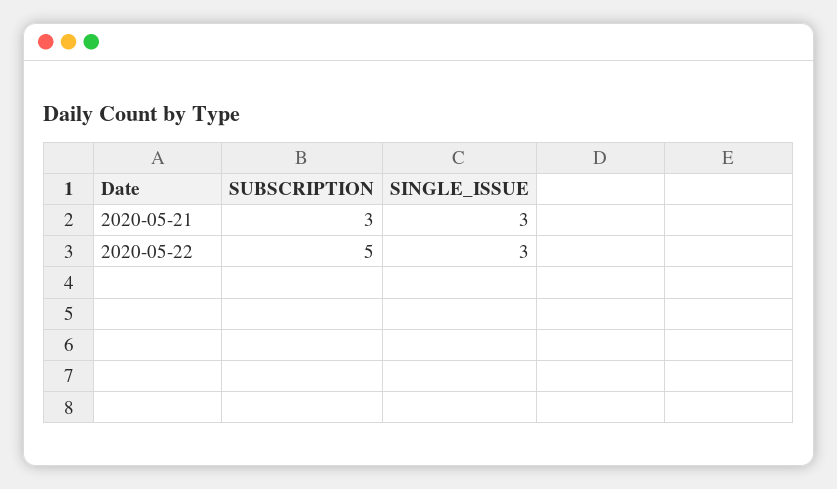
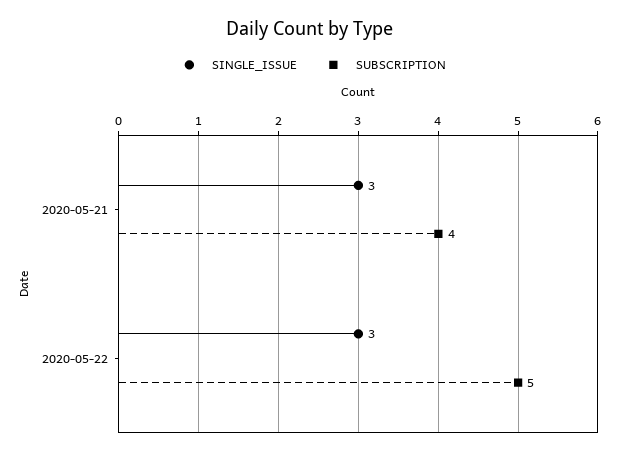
SUBSCRIPTION, 2020-05-21: 3 -> 4

